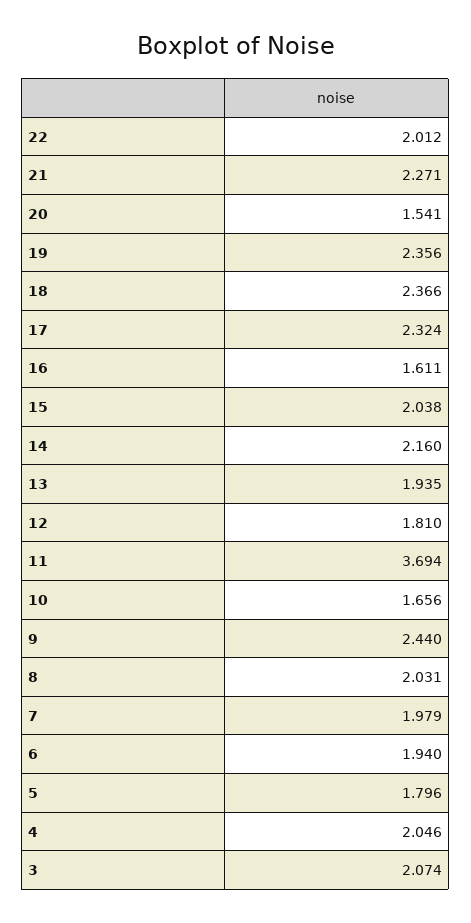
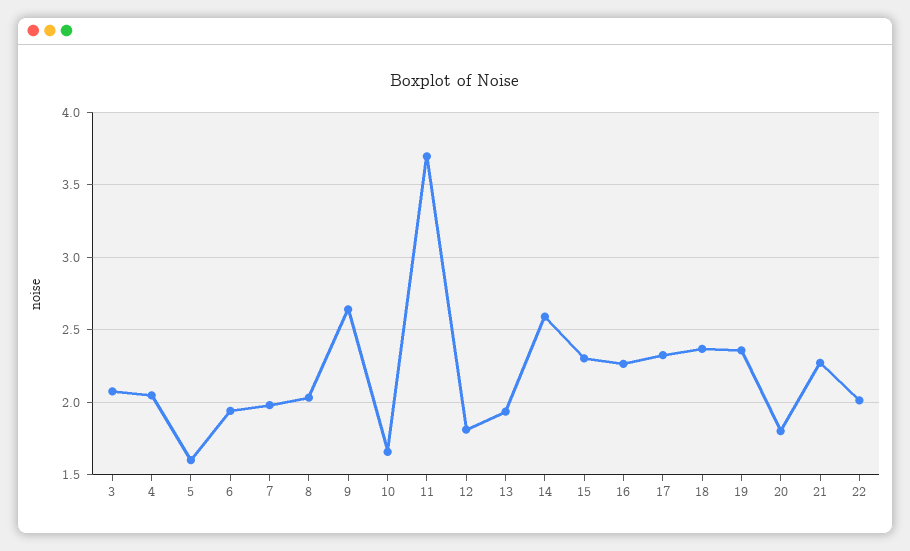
20: 1.541 -> 1.8
16: 1.611 -> 2.25
15: 2.038 -> 2.3
14: 2.16 -> 2.6
9: 2.44 -> 2.65
5: 1.796 -> 1.6

